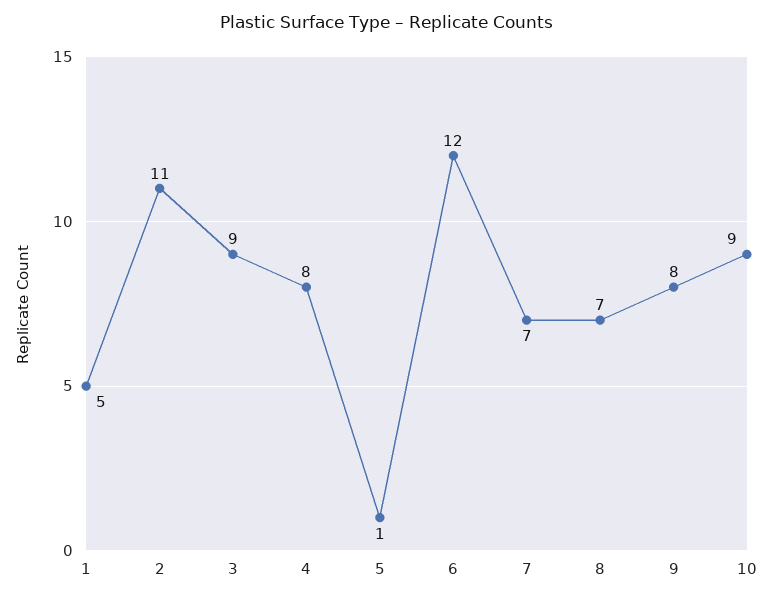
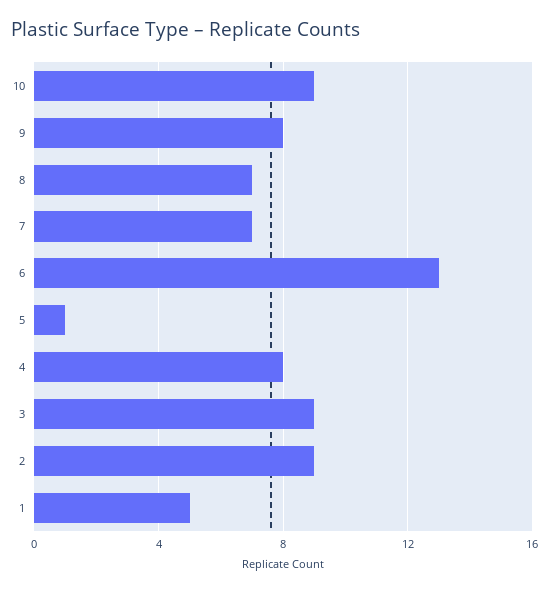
2: 11 -> 9
6: 12 -> 13

